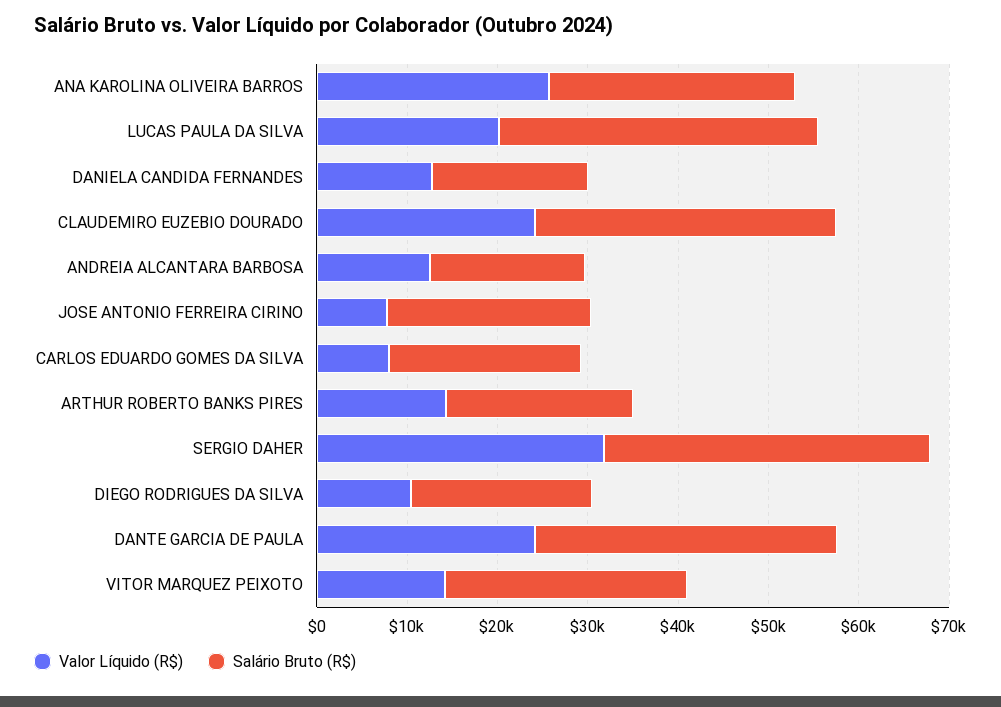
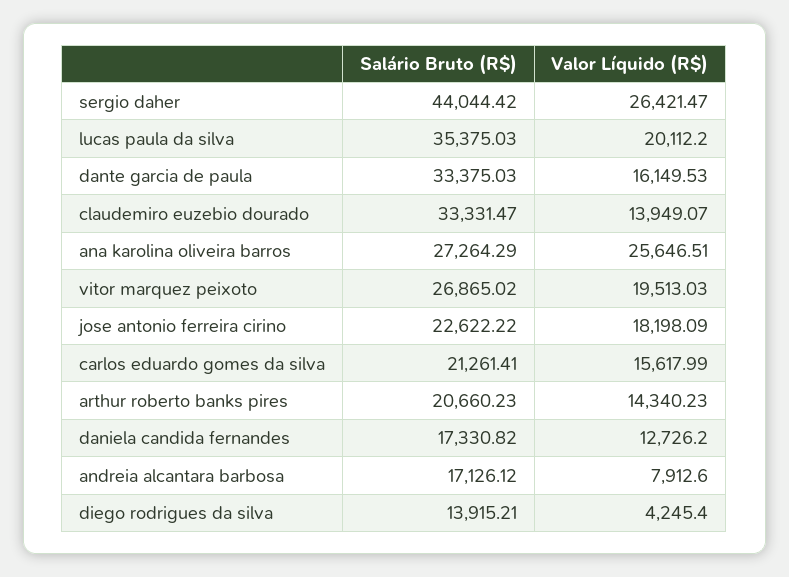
Valor Líquido (R$), CLAUDEMIRO EUZEBIO DOURADO: 24000 -> 13949.07
Valor Líquido (R$), ANDREIA ALCANTARA BARBOSA: 12000 -> 7912.6
Valor Líquido (R$), JOSE ANTONIO FERREIRA CIRINO: 8000 -> 18198.09
Valor Líquido (R$), CARLOS EDUARDO GOMES DA SILVA: 8000 -> 15617.99
Valor Líquido (R$), SERGIO DAHER: 32000 -> 26421.47
Salário Bruto (R$), SERGIO DAHER: 36000 -> 44044.42
Valor Líquido (R$), DIEGO RODRIGUES DA SILVA: 10000 -> 4245.4
Salário Bruto (R$), DIEGO RODRIGUES DA SILVA: 20000 -> 13915.21
Valor Líquido (R$), DANTE GARCIA DE PAULA: 24000 -> 16149.53
Valor Líquido (R$), VITOR MARQUEZ PEIXOTO: 14000 -> 19513.03

